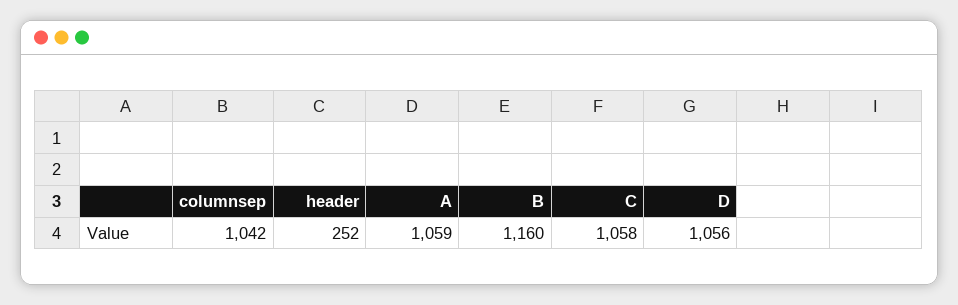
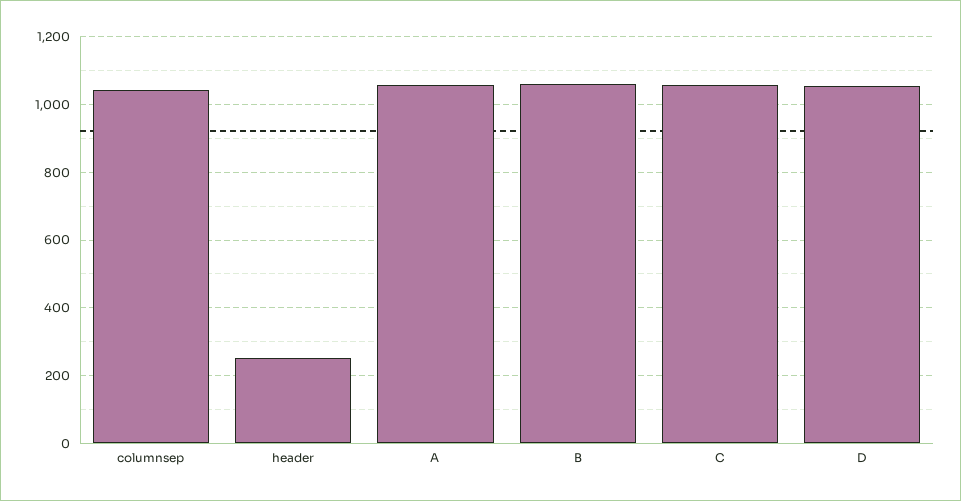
B: 1160 -> 1060

